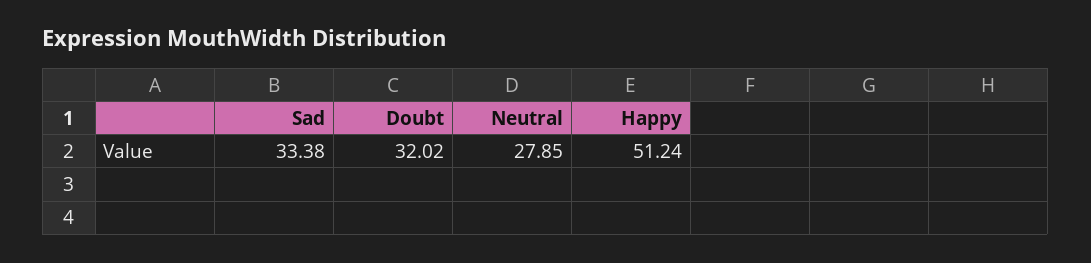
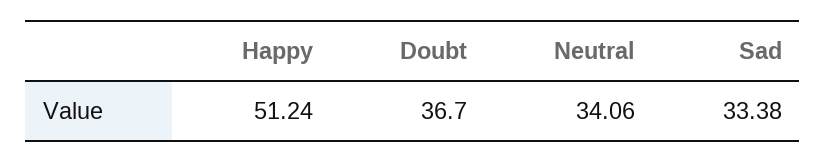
Doubt: 32.02 -> 36.7
Neutral: 27.85 -> 34.06

